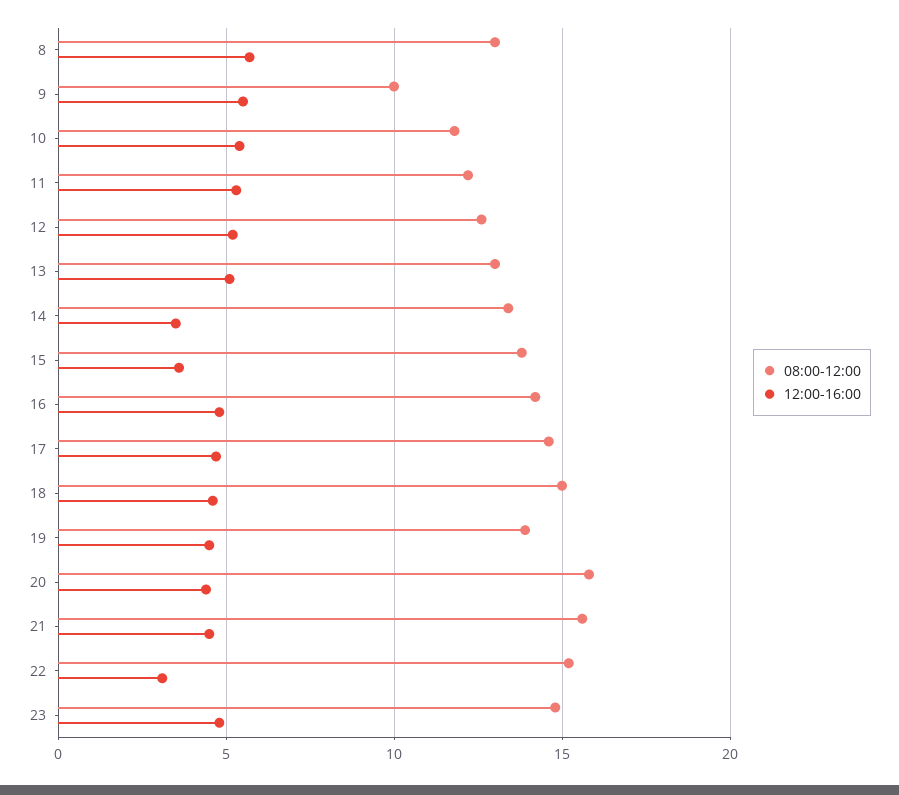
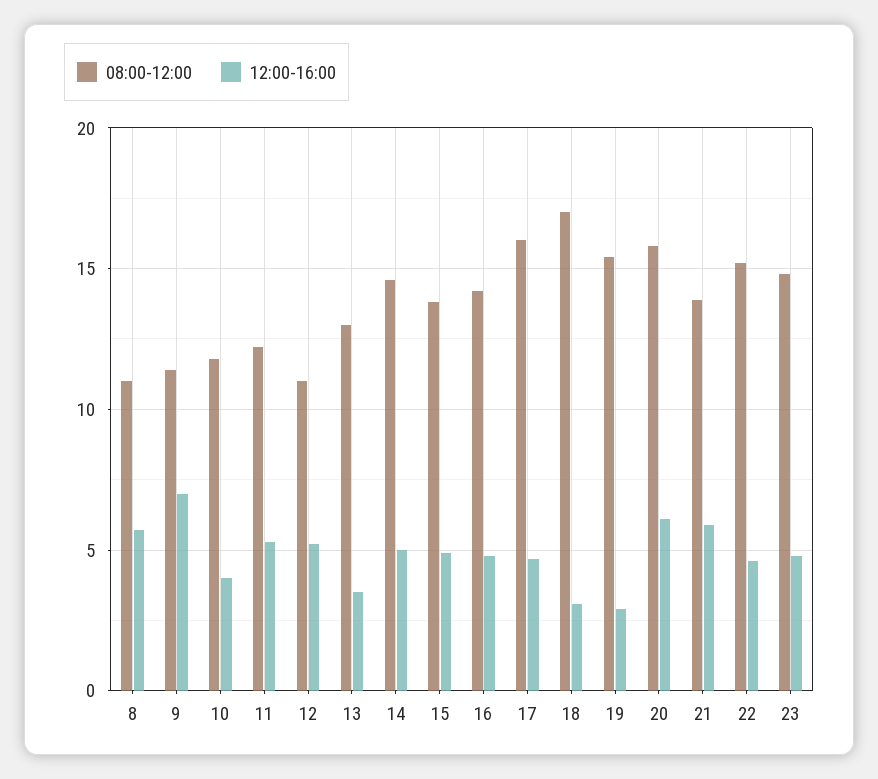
08:00-12:00, 8: 13 -> 11
08:00-12:00, 9: 10 -> 11.5
12:00-16:00, 9: 5.5 -> 7
12:00-16:00, 10: 5.5 -> 4
08:00-12:00, 12: 12.5 -> 11
12:00-16:00, 13: 5 -> 3.5
08:00-12:00, 14: 13.5 -> 14.5
12:00-16:00, 14: 3.5 -> 5
12:00-16:00, 15: 3.5 -> 5
08:00-12:00, 17: 14.5 -> 16
08:00-12:00, 18: 15 -> 17
12:00-16:00, 18: 4.5 -> 3
08:00-12:00, 19: 14 -> 15.5
12:00-16:00, 19: 4.5 -> 3
12:00-16:00, 20: 4.5 -> 6
08:00-12:00, 21: 15.5 -> 14
12:00-16:00, 21: 4.5 -> 6
12:00-16:00, 22: 3 -> 4.5

